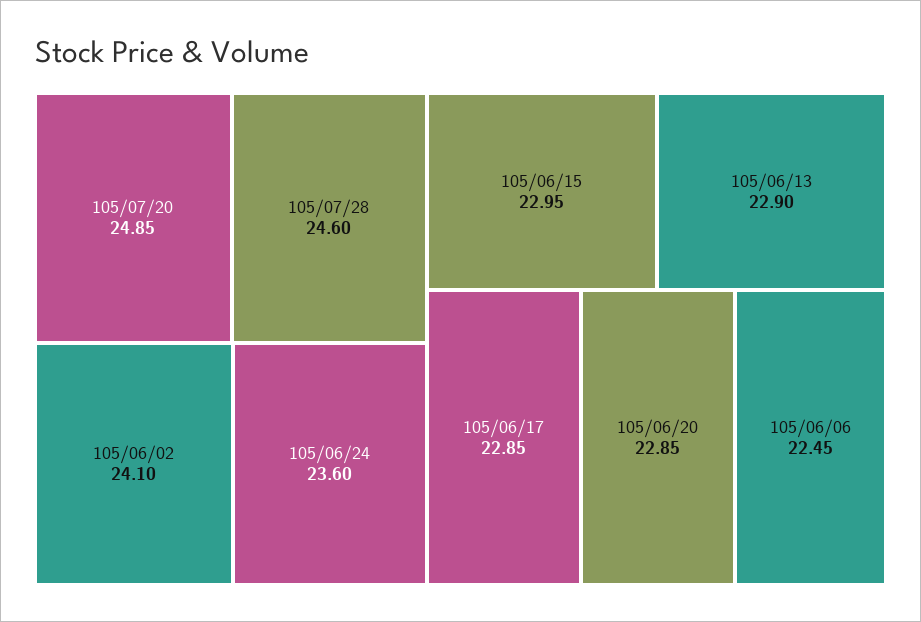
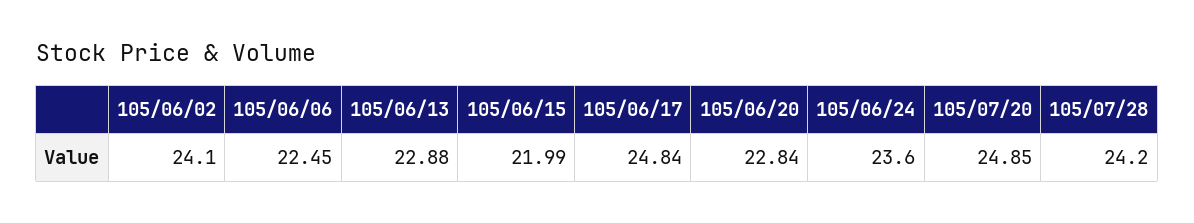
105/07/28: 24.6 -> 24.2
105/06/15: 22.95 -> 21.99
105/06/13: 22.9 -> 22.88
105/06/17: 22.85 -> 24.84
105/06/20: 22.85 -> 22.84

